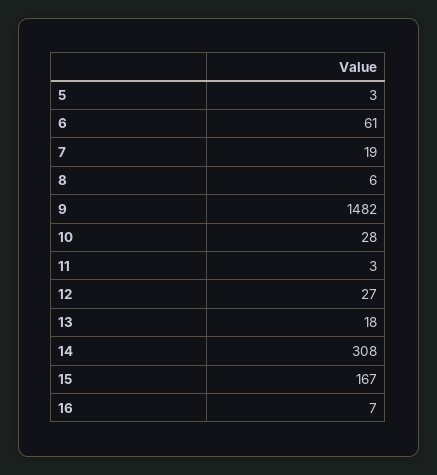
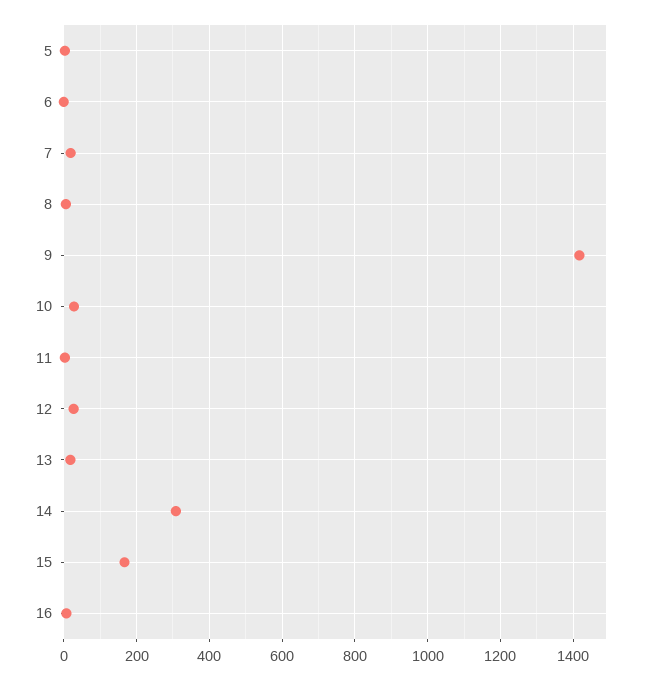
6: 61 -> 0
9: 1482 -> 1420

